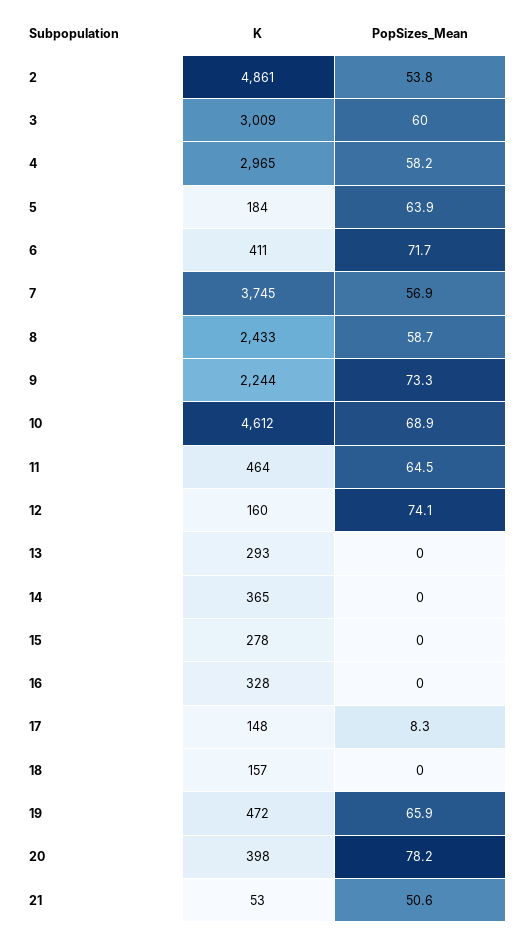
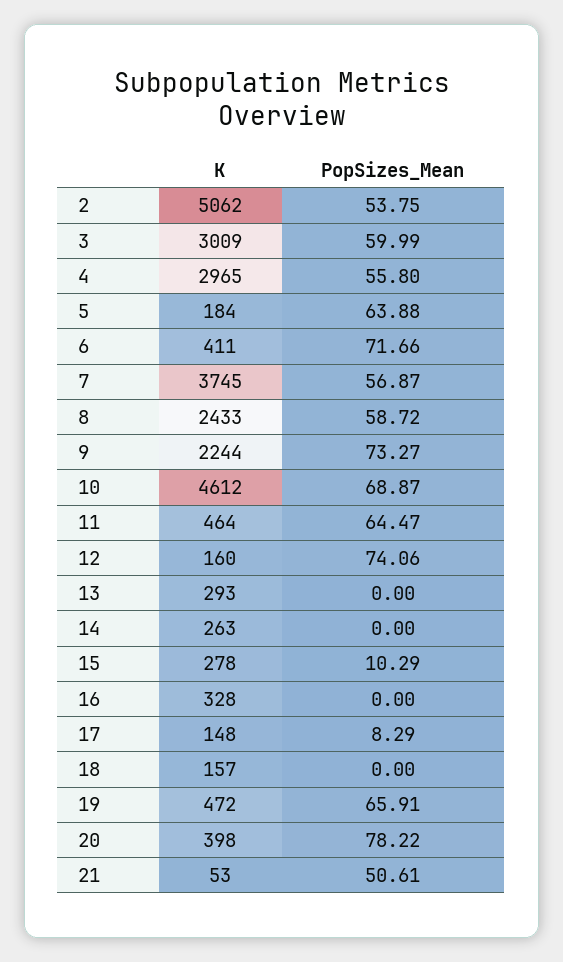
K, 2: 4861 -> 5062
PopSizes_Mean, 4: 58.2 -> 55.8
K, 14: 365 -> 263
PopSizes_Mean, 15: 0 -> 10.29

